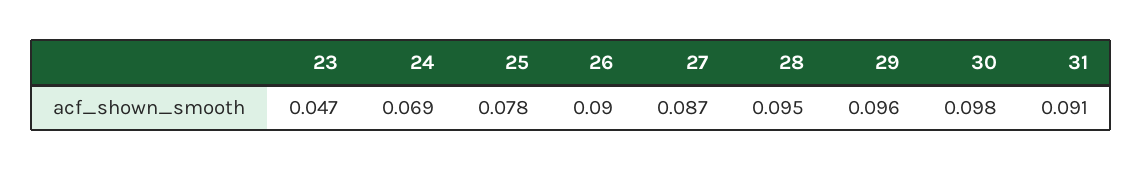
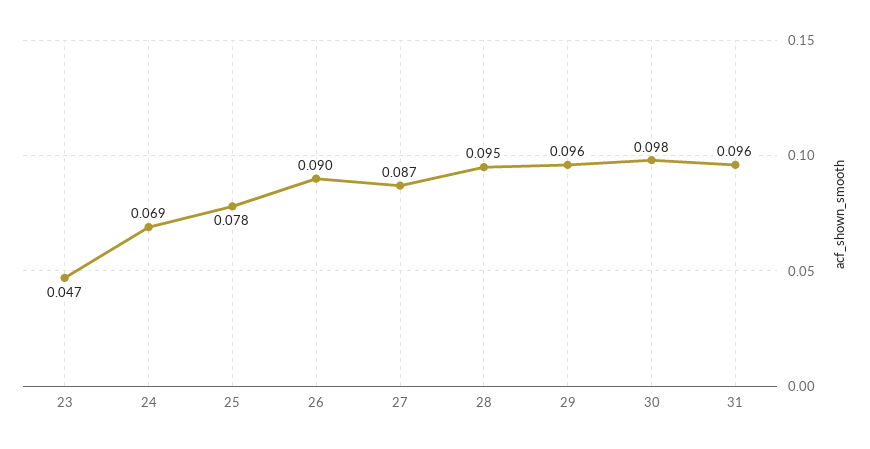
31: 0.091 -> 0.096

